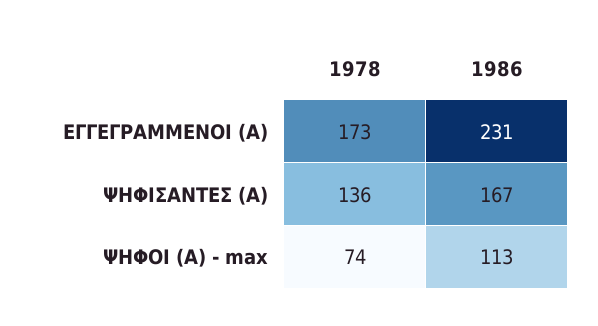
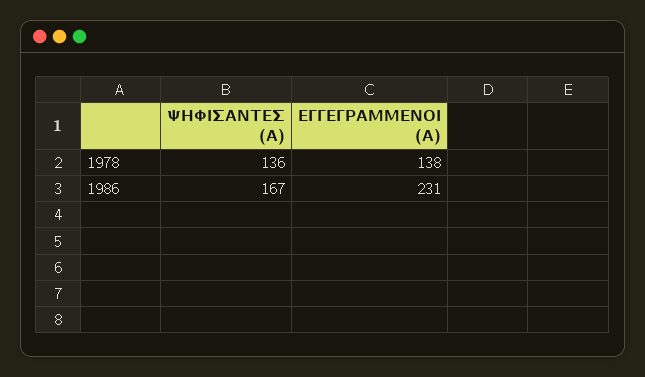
1978, ΕΓΓΕΓΡΑΜΜΕΝΟΙ (Α): 173 -> 138
1978, ΨΗΦΟΙ (Α) - max: 74 -> none
1986, ΨΗΦΟΙ (Α) - max: 113 -> none

